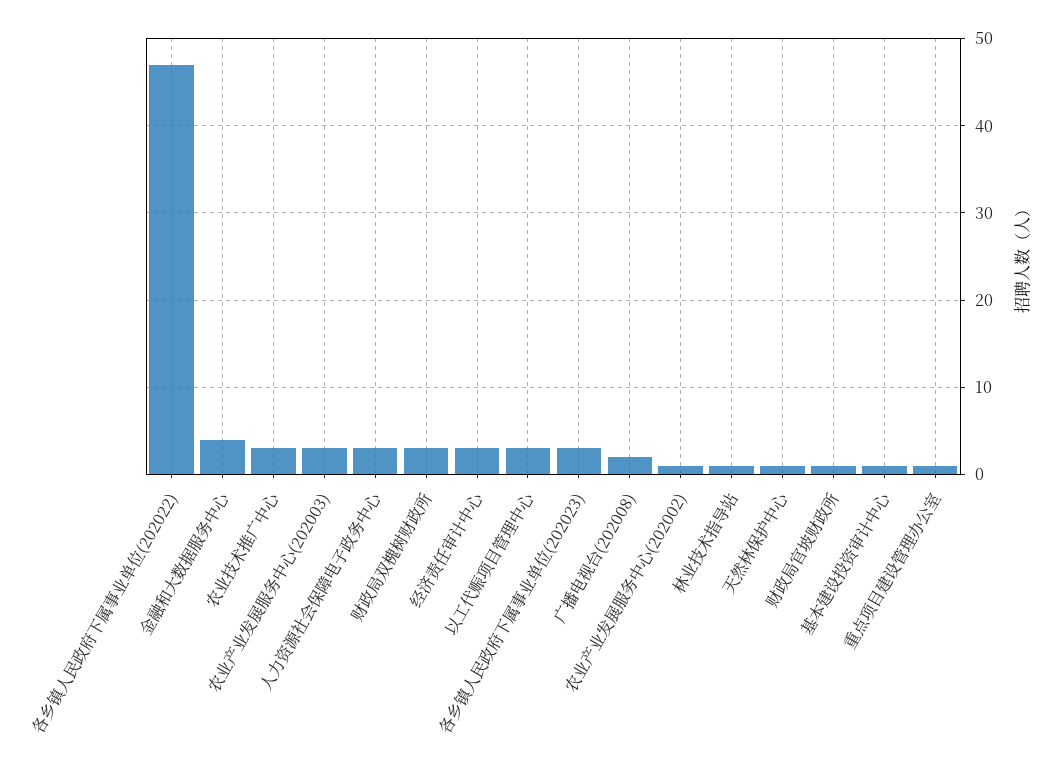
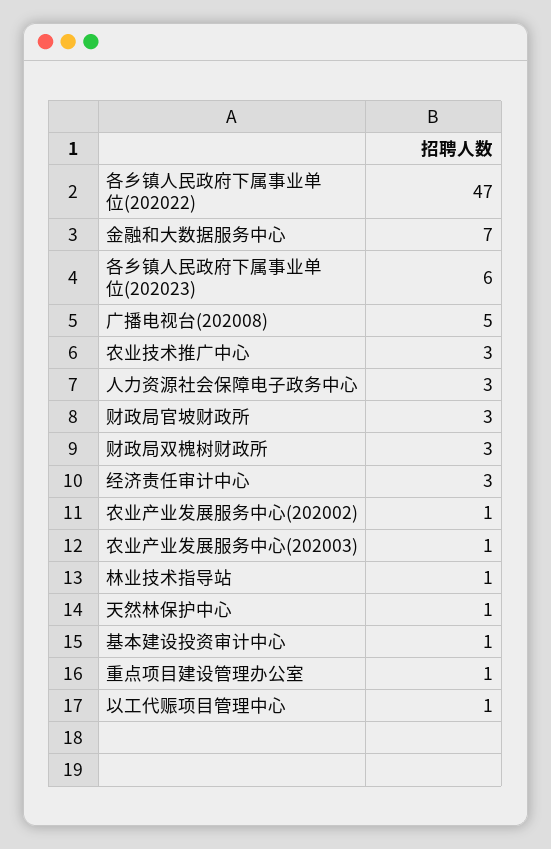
金融和大数据服务中心: 4 -> 7
农业产业发展服务中心(202003): 3 -> 1
以工代赈项目管理中心: 3 -> 1
各乡镇人民政府下属事业单位(202023): 3 -> 6
广播电视台(202008): 2 -> 5
财政局官坡财政所: 1 -> 3

